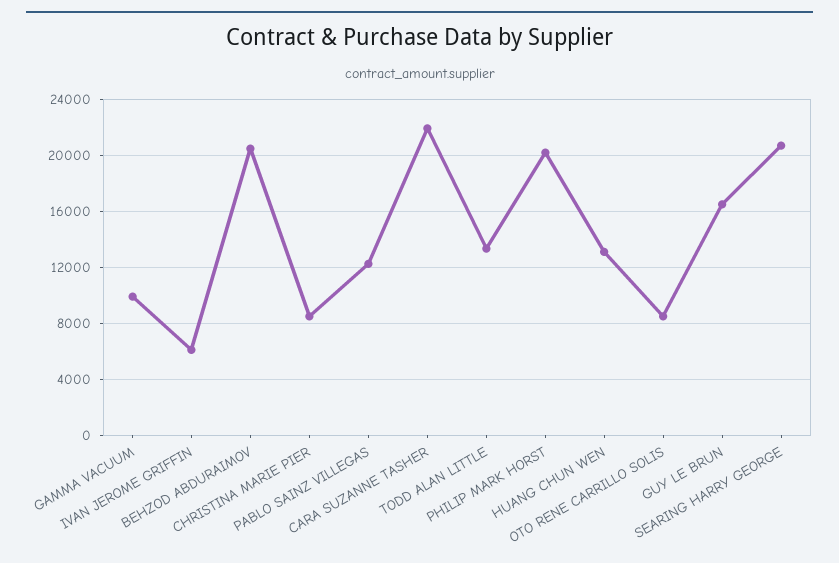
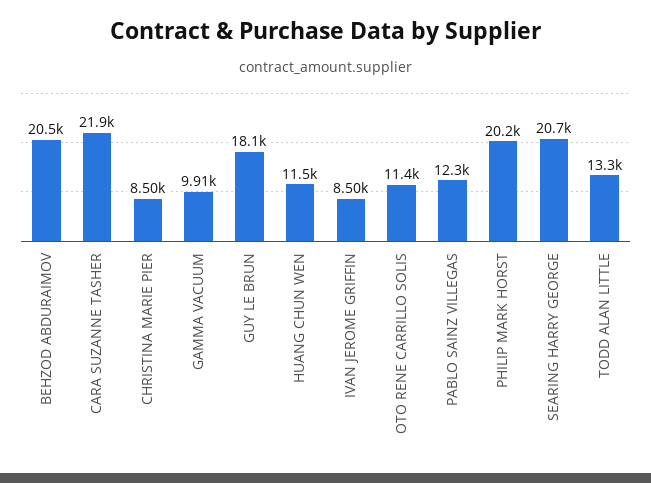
IVAN JEROME GRIFFIN: 6000 -> 8500
HUANG CHUN WEN: 13000 -> 11500
OTO RENE CARRILLO SOLIS: 8500 -> 11400
GUY LE BRUN: 16500 -> 18100

